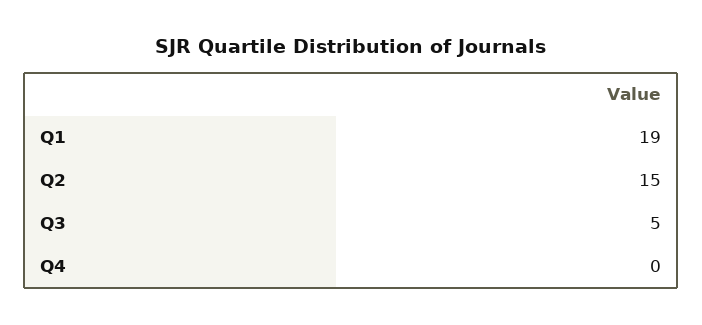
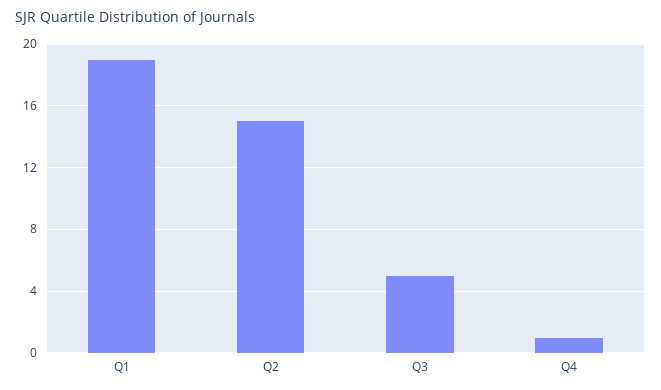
Q4: 0 -> 1

